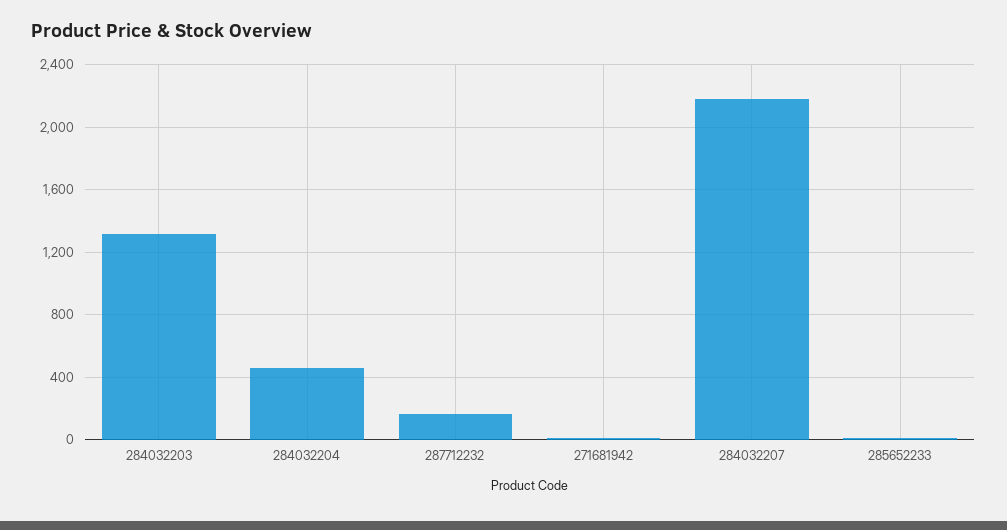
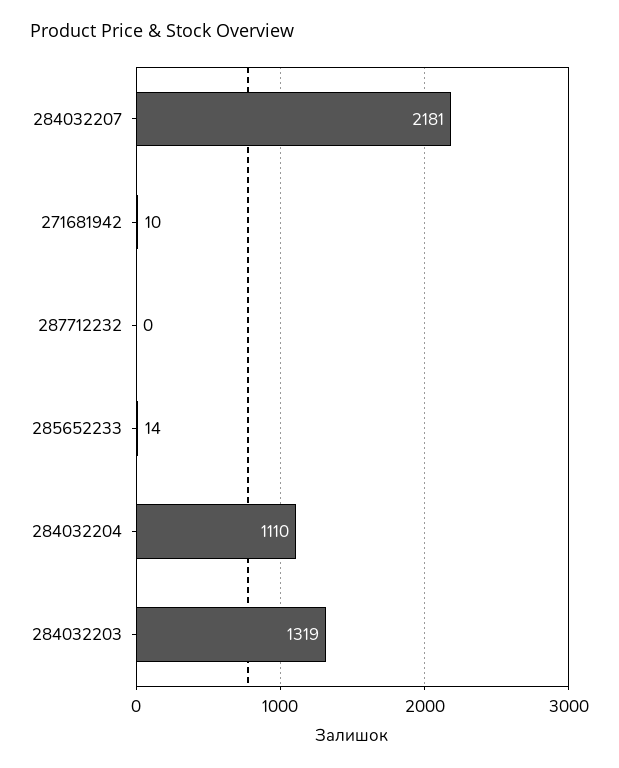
284032204: 450 -> 1110
287712232: 150 -> 0

